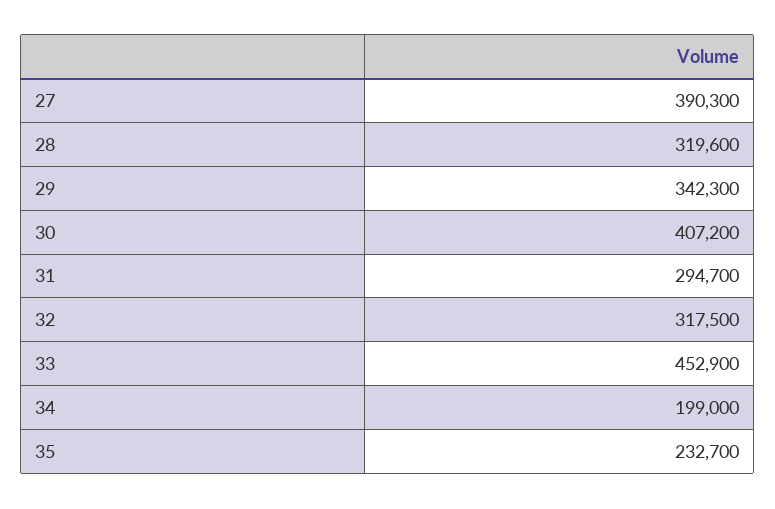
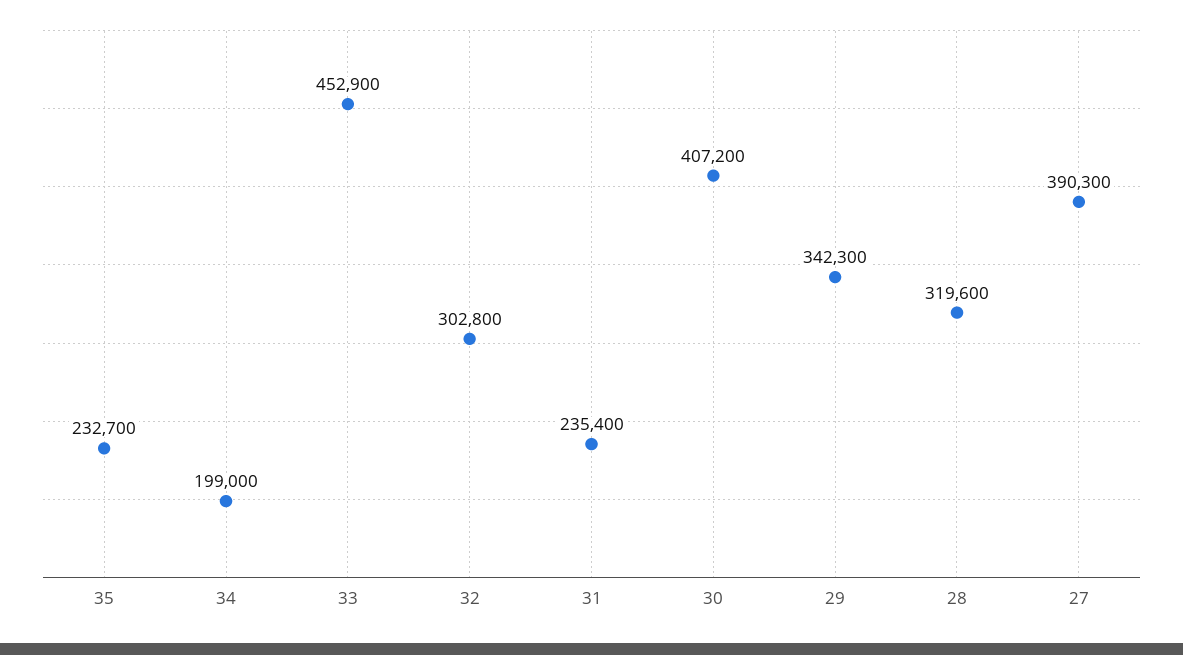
31: 294700 -> 235400
32: 317500 -> 302800

